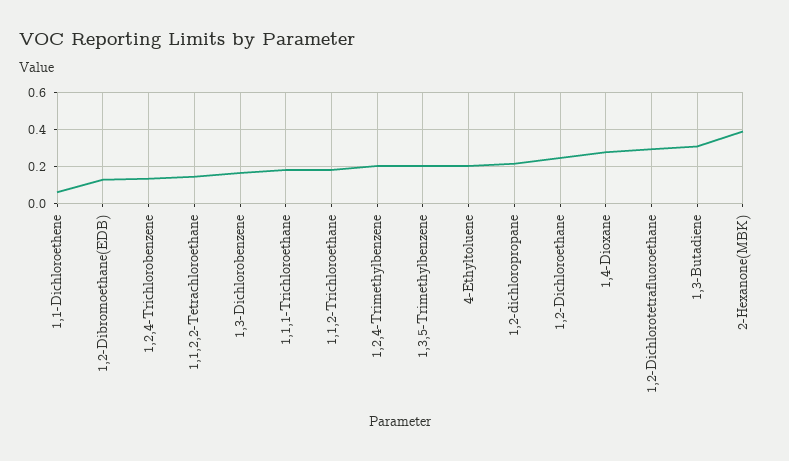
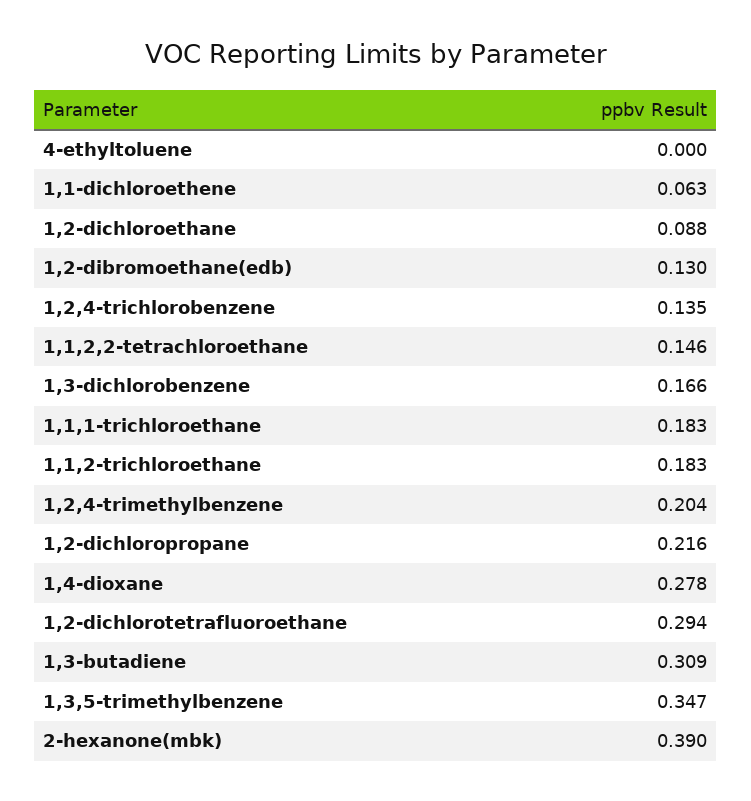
1,3,5-Trimethylbenzene: 0.2 -> 0.347
4-Ethyltoluene: 0.2 -> 0
1,2-Dichloroethane: 0.25 -> 0.088

